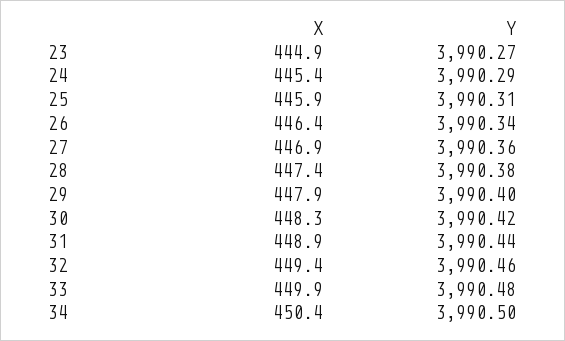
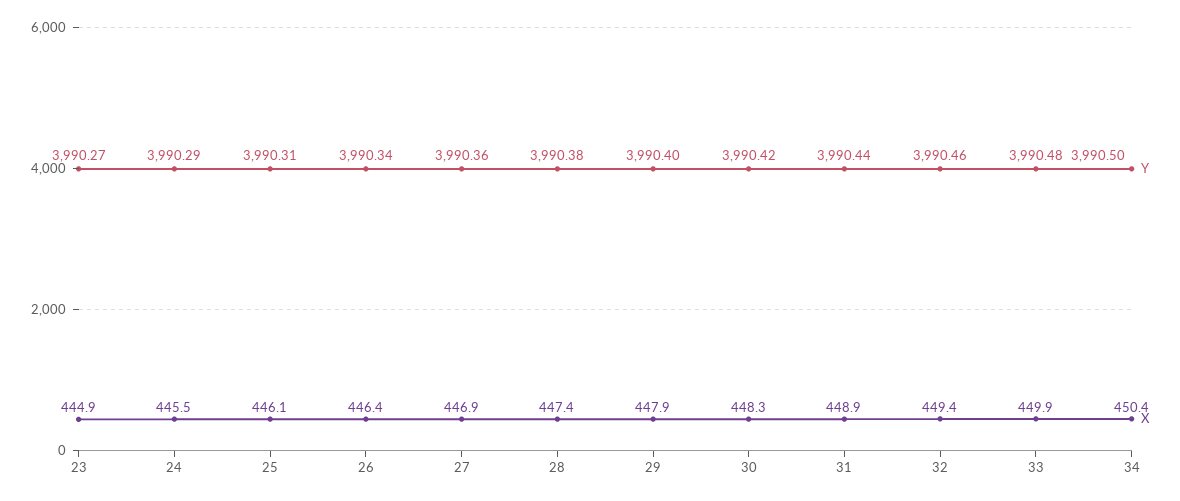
X, 24: 445.4 -> 445.5
X, 25: 445.9 -> 446.1

